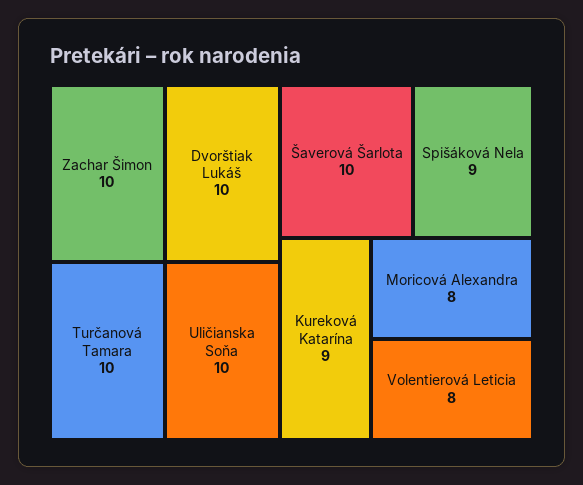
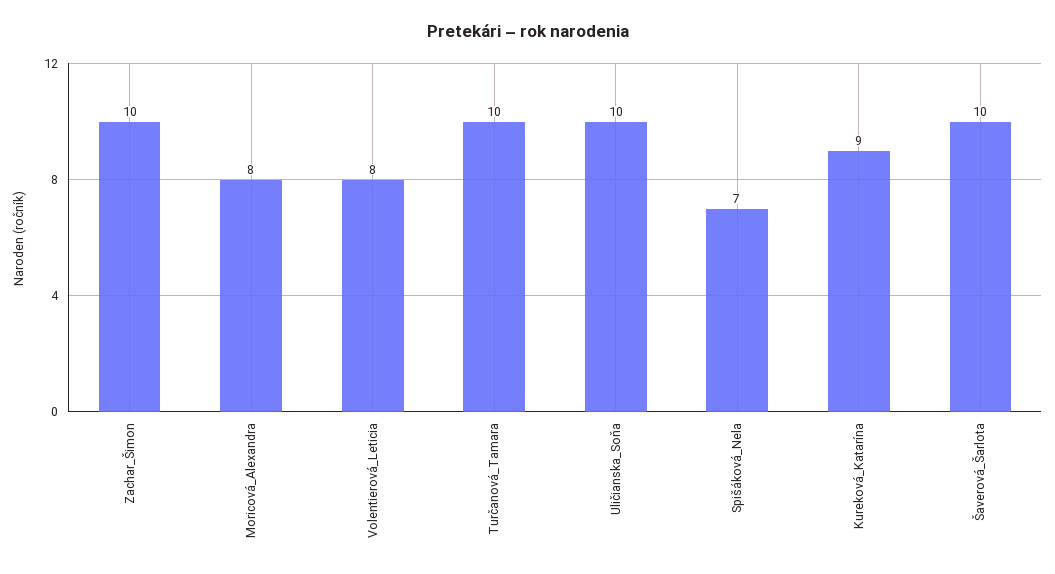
Dvorštiak Lukáš: 10 -> none
Spišáková Nela: 9 -> 7

